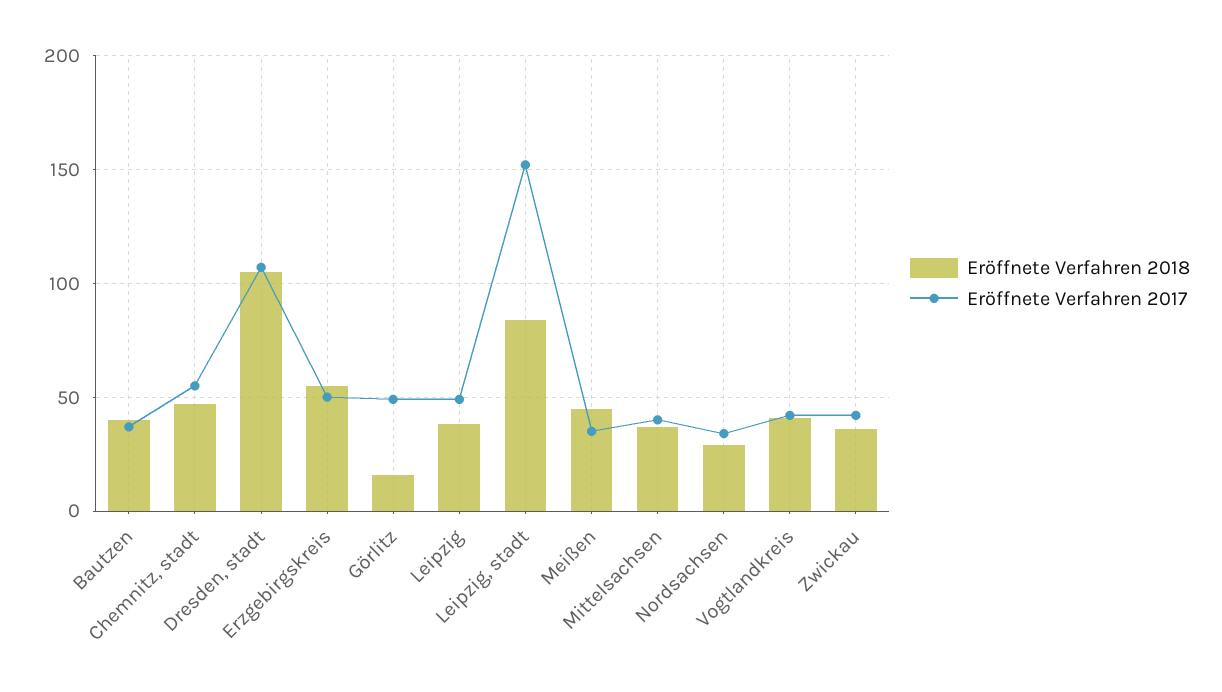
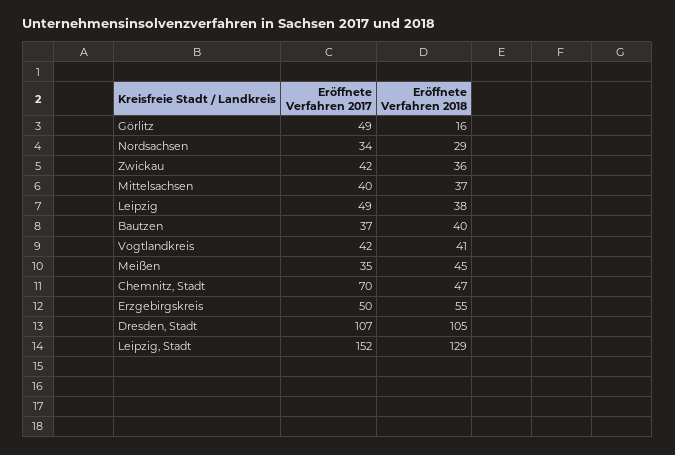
Eröffnete Verfahren 2017, Chemnitz, stadt: 55 -> 70
Eröffnete Verfahren 2018, Leipzig, stadt: 85 -> 129

